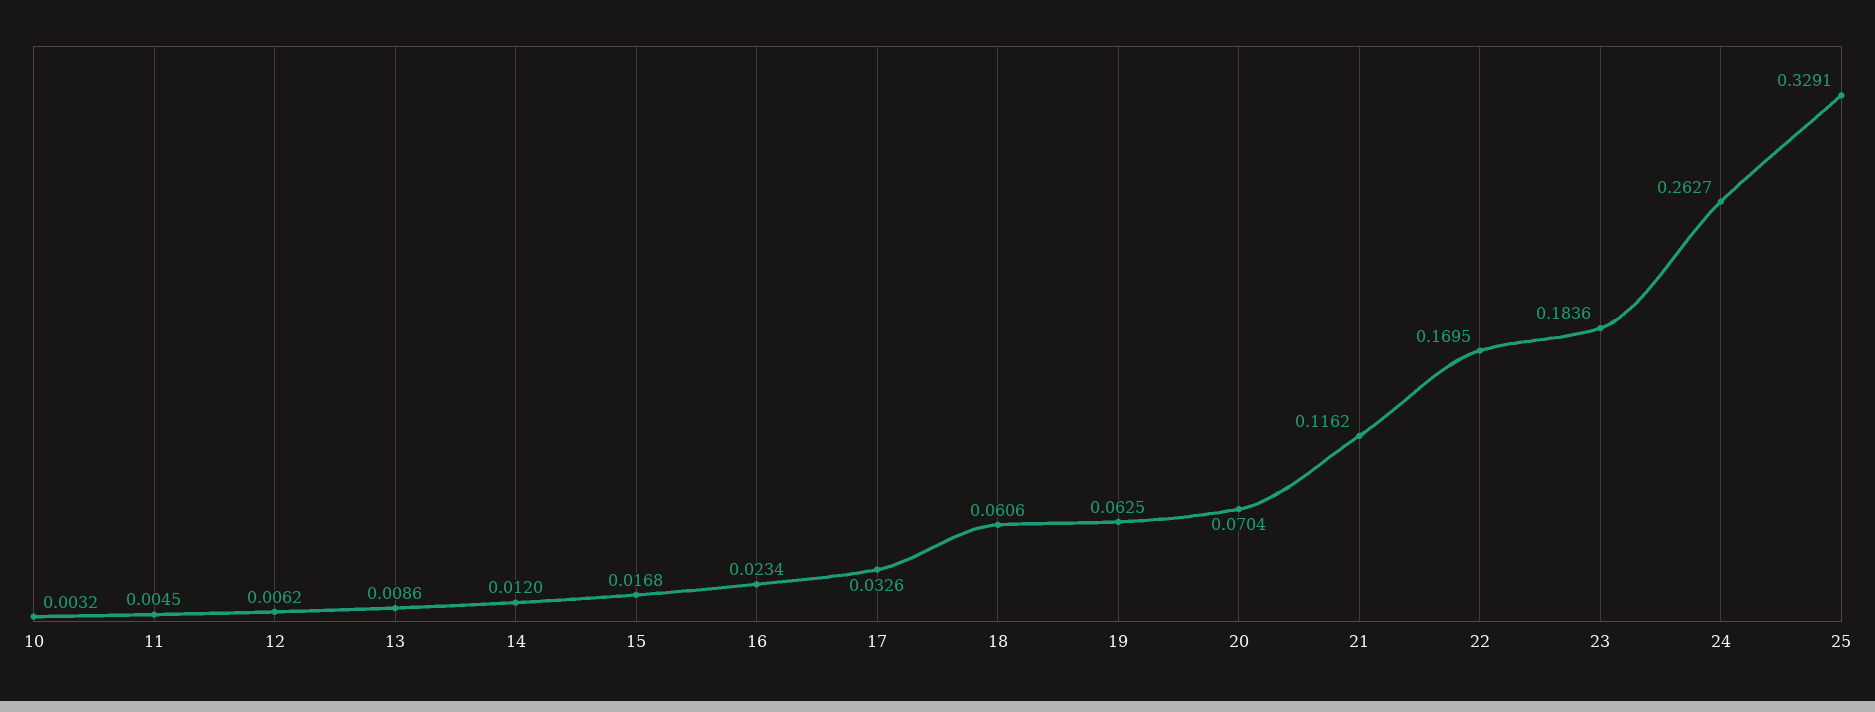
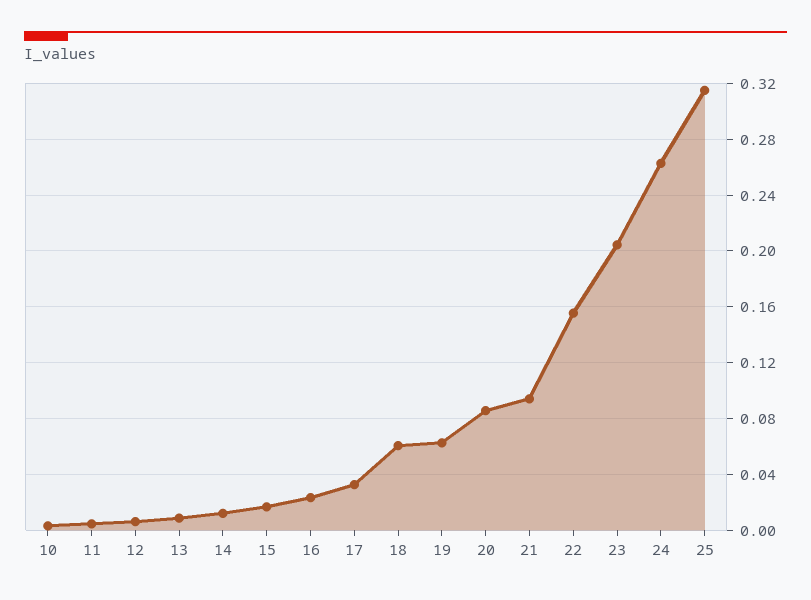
20: 0.0704 -> 0.085
21: 0.1162 -> 0.095
22: 0.1695 -> 0.155
23: 0.1836 -> 0.205
25: 0.3291 -> 0.315

